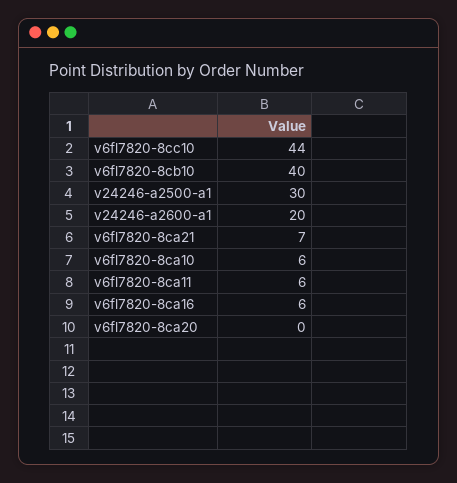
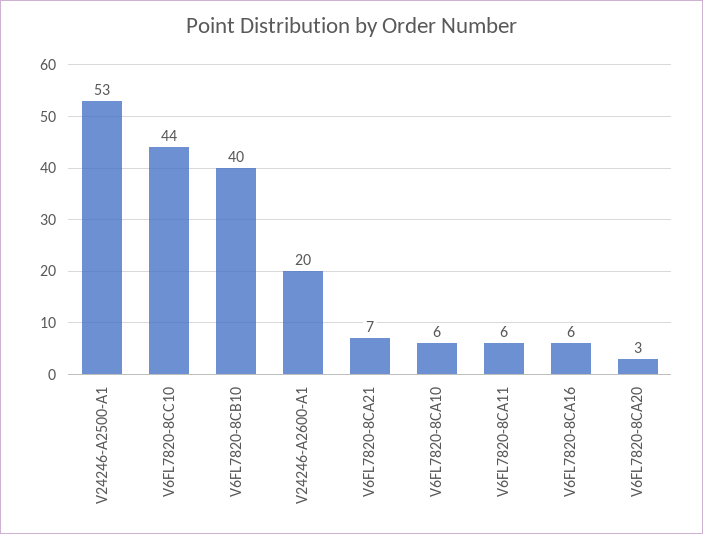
v24246-a2500-a1: 30 -> 53
v6fl7820-8ca20: 0 -> 3

